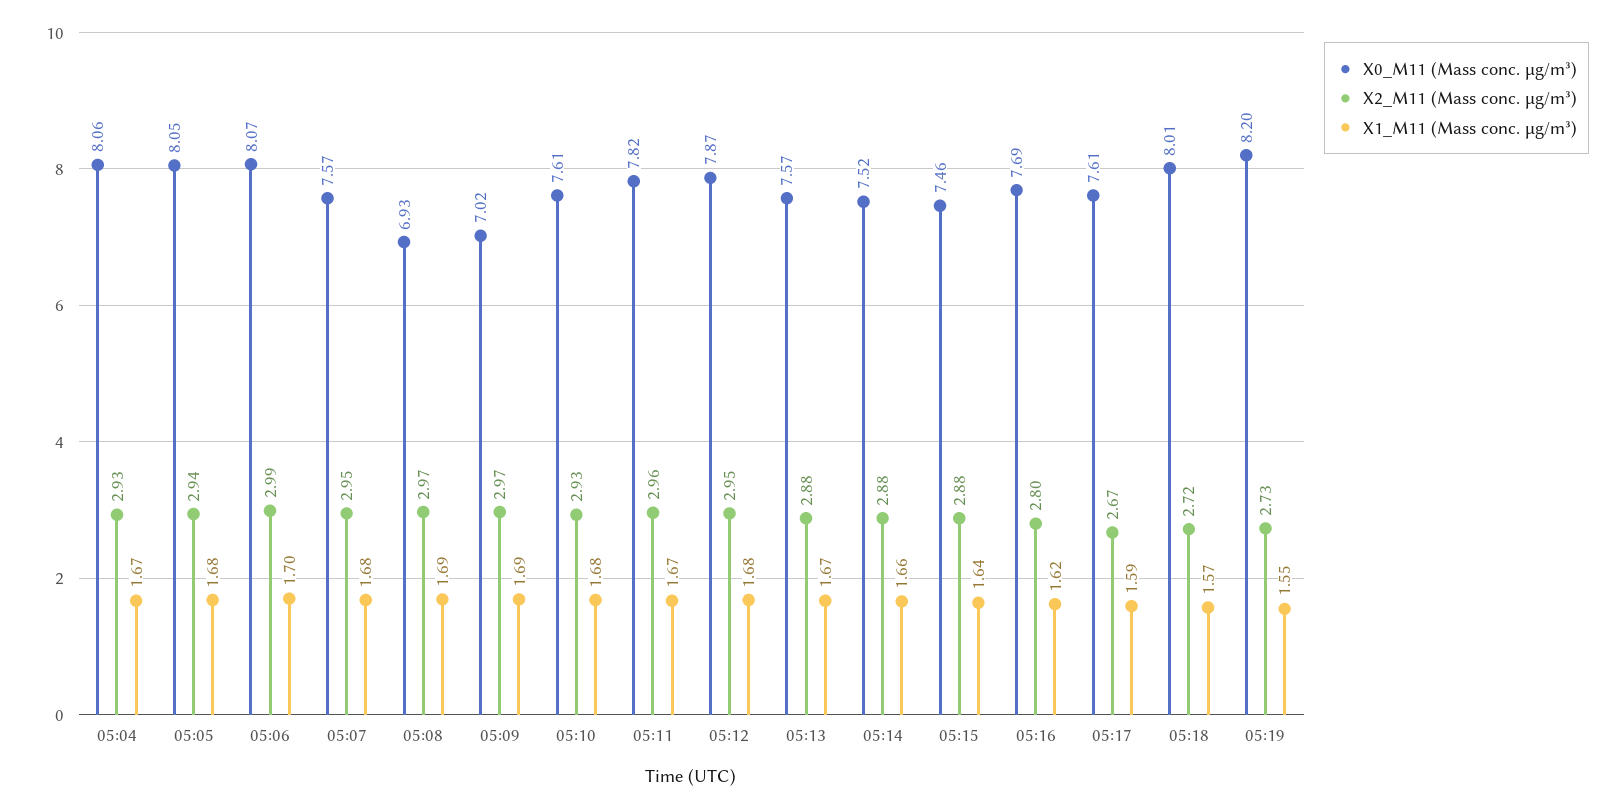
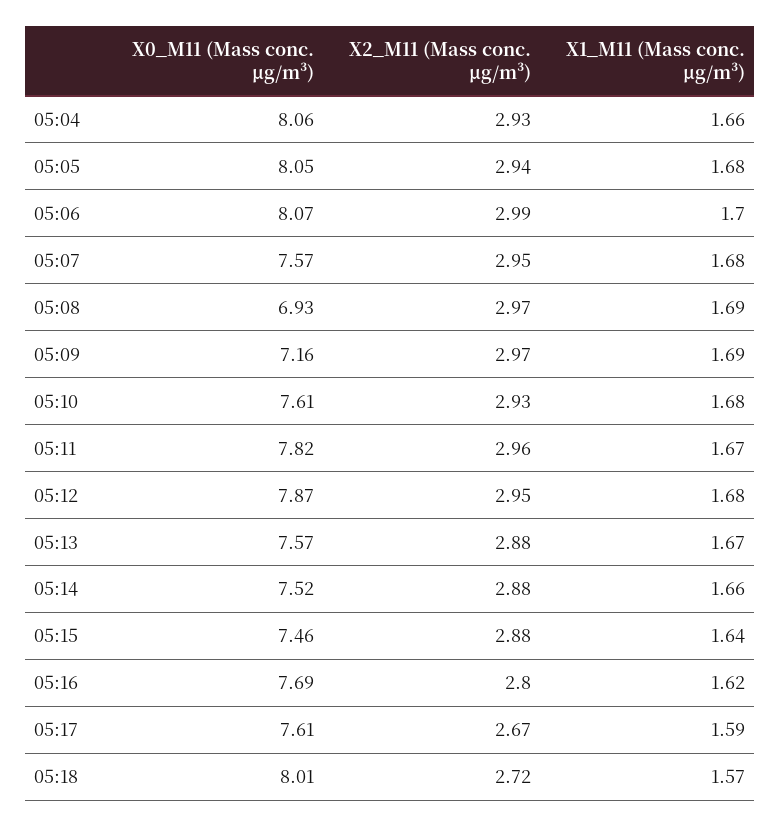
X1_M11 (Mass conc. μg/m³), 05:04: 1.67 -> 1.66
X0_M11 (Mass conc. μg/m³), 05:09: 7.02 -> 7.16
X0_M11 (Mass conc. μg/m³), 05:19: 8.2 -> none
X2_M11 (Mass conc. μg/m³), 05:19: 2.73 -> none
X1_M11 (Mass conc. μg/m³), 05:19: 1.55 -> none

